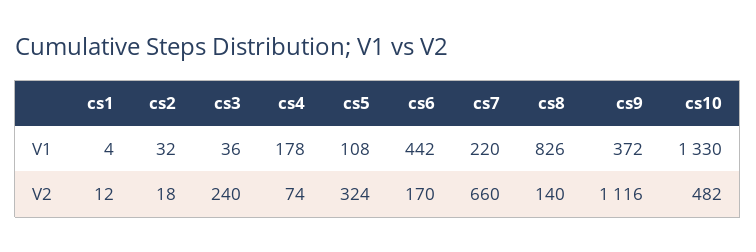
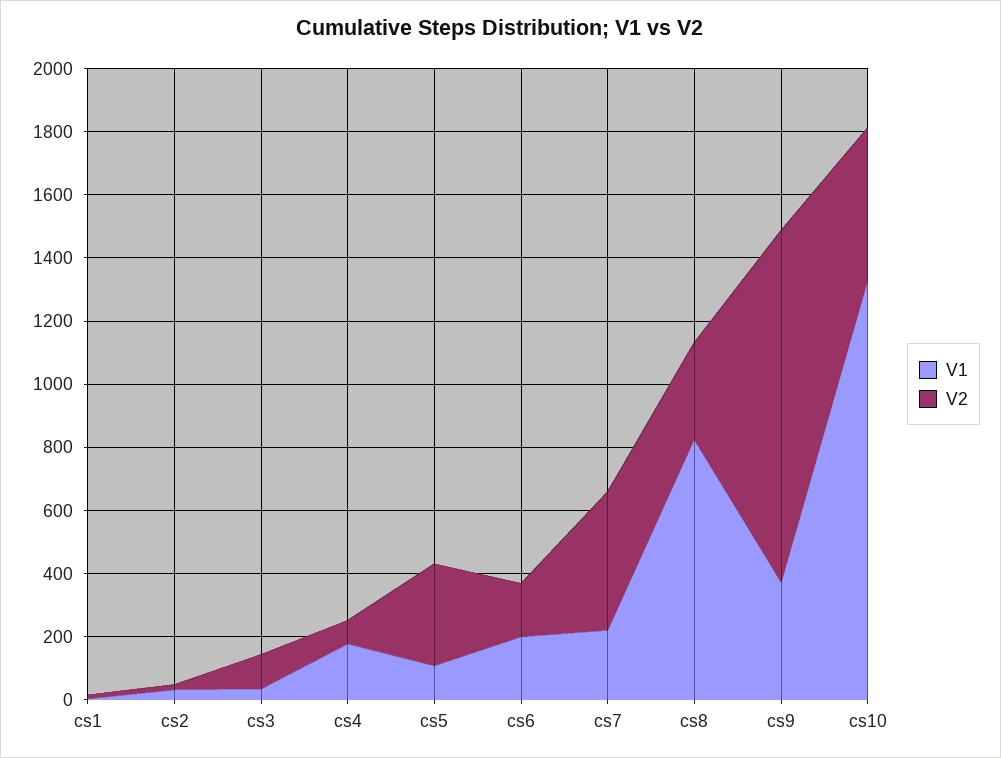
V1, cs6: 442 -> 200
V2, cs3: 240 -> 100
V2, cs7: 660 -> 450
V2, cs8: 140 -> 300

